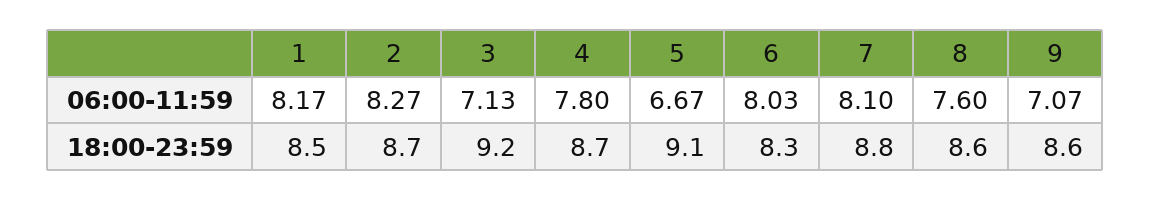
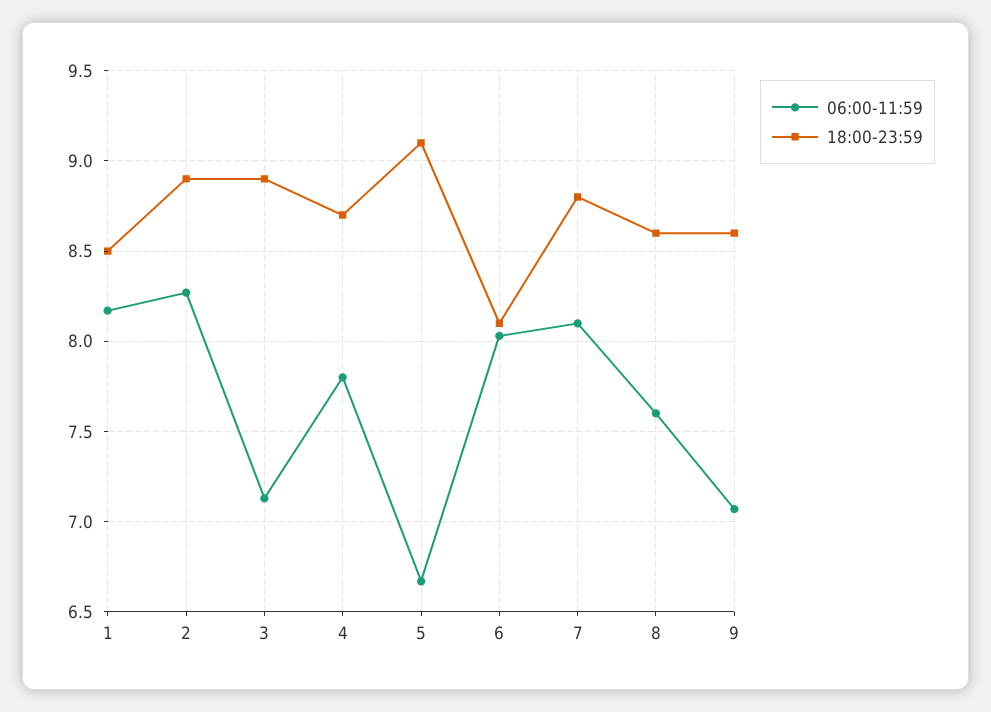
18:00-23:59, 2: 8.7 -> 8.9
18:00-23:59, 3: 9.2 -> 8.9
18:00-23:59, 6: 8.3 -> 8.1

